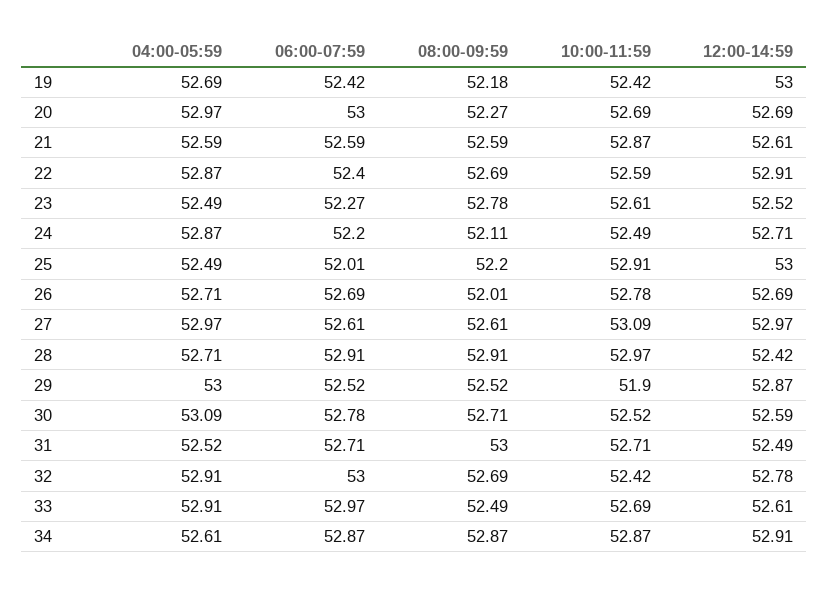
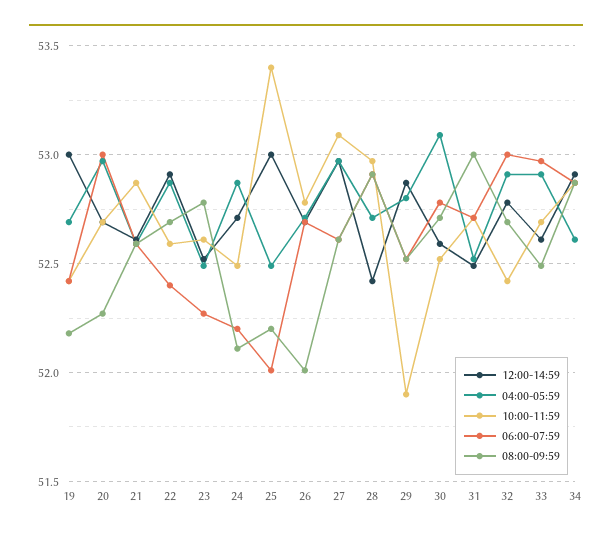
10:00-11:59, 25: 52.91 -> 53.4
04:00-05:59, 29: 53 -> 52.8

